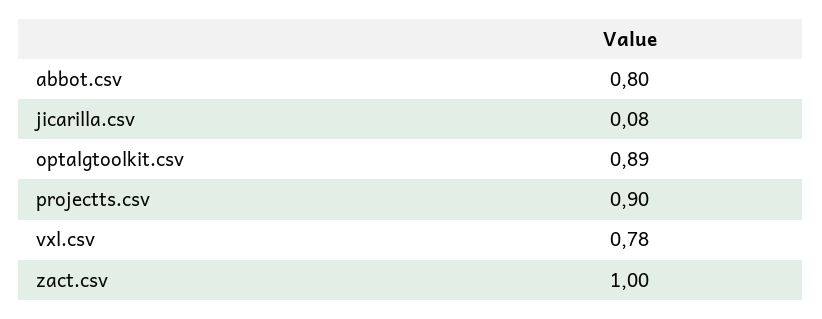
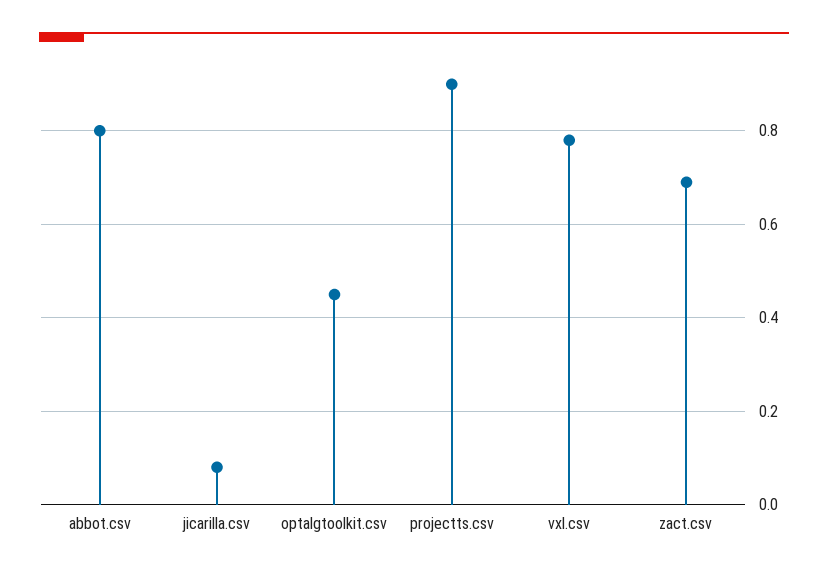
optalgtoolkit.csv: 0.89 -> 0.45
zact.csv: 1 -> 0.7

